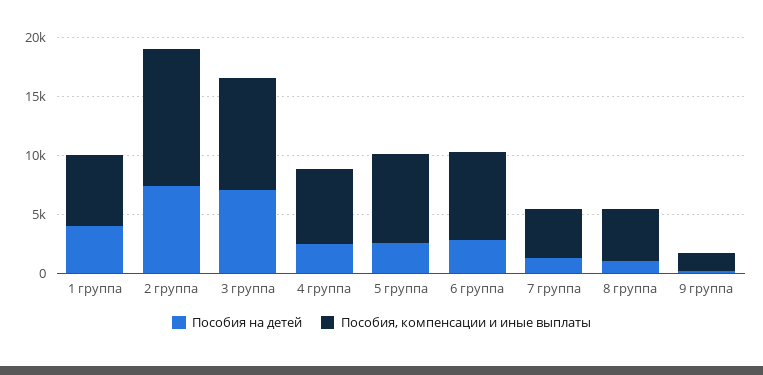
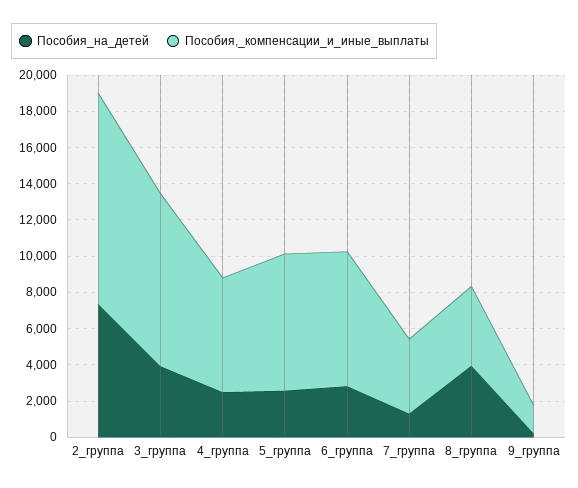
Пособия на детей, 1 группа: 4000 -> none
Пособия, компенсации и иные выплаты, 1 группа: 6000 -> none
Пособия на детей, 3 группа: 7000 -> 4000
Пособия на детей, 8 группа: 1000 -> 4000

